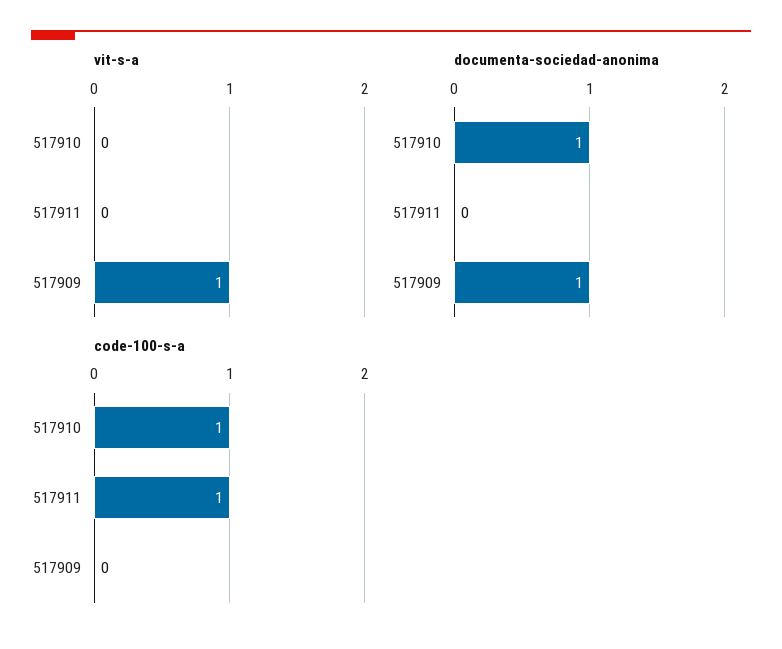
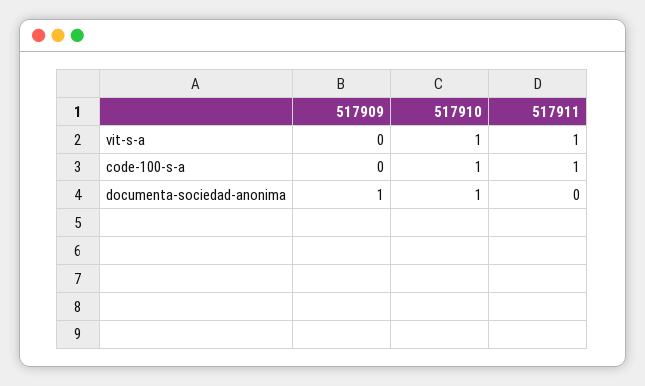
vit-s-a, 517910: 0 -> 1
vit-s-a, 517911: 0 -> 1
vit-s-a, 517909: 1 -> 0

